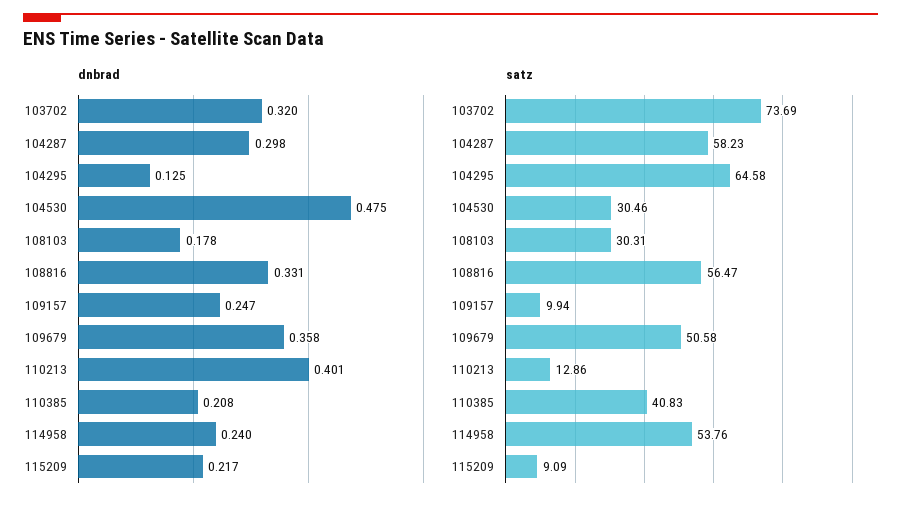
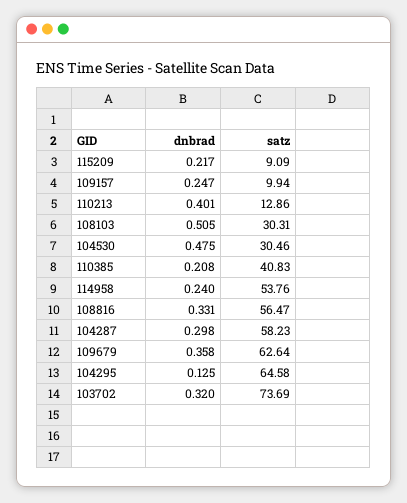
dnbrad, 108103: 0.178 -> 0.505
satz, 109679: 50.58 -> 62.64

